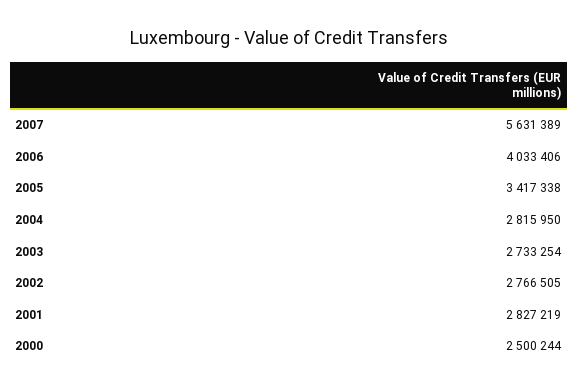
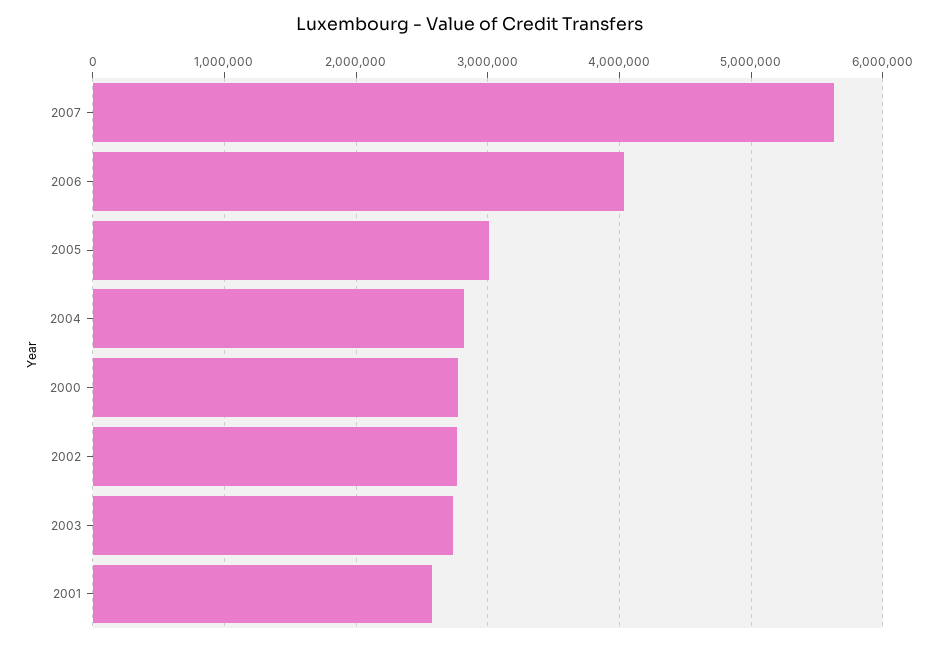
2005: 3417338 -> 3000000
2001: 2827219 -> 2600000
2000: 2500244 -> 2800000

